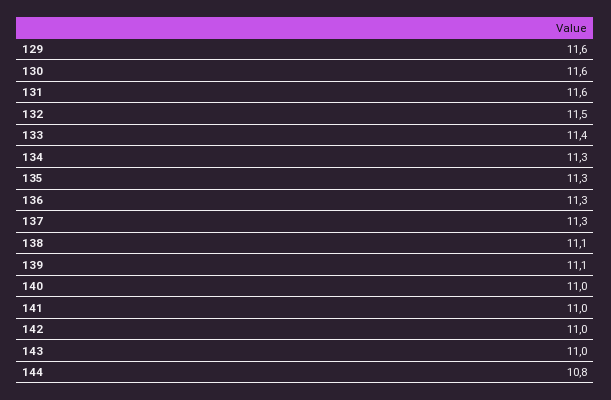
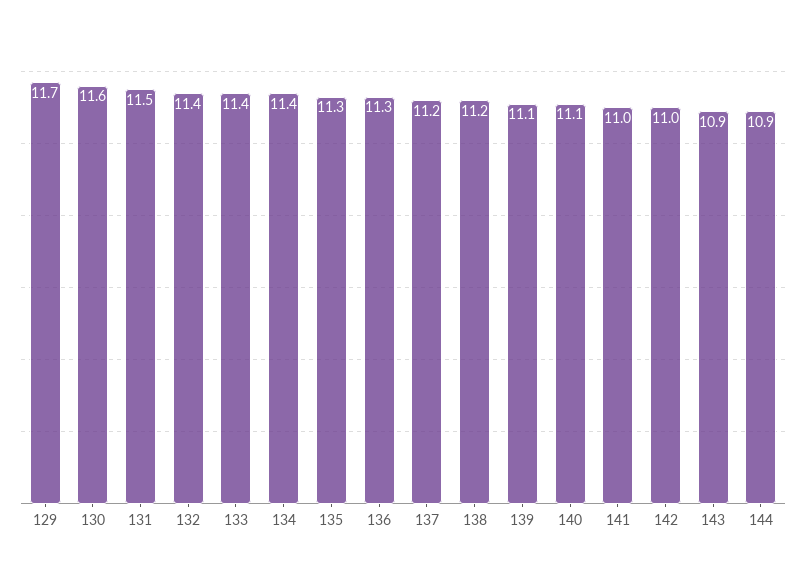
129: 11.6 -> 11.7
131: 11.6 -> 11.5
132: 11.5 -> 11.4
134: 11.3 -> 11.4
137: 11.3 -> 11.2
138: 11.1 -> 11.2
140: 11 -> 11.1
143: 11 -> 10.9
144: 10.8 -> 10.9

